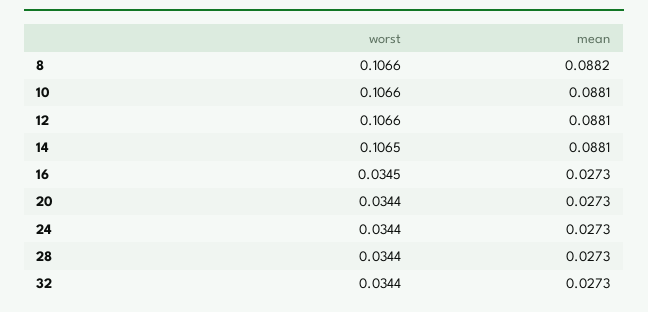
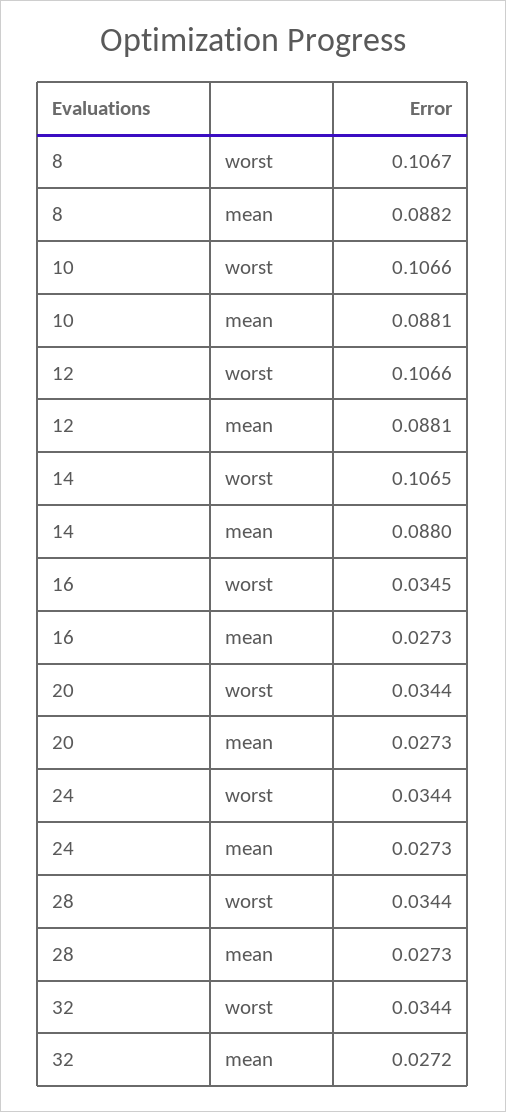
worst, 8: 0.1066 -> 0.1067
mean, 14: 0.0881 -> 0.088
mean, 32: 0.0273 -> 0.0272

